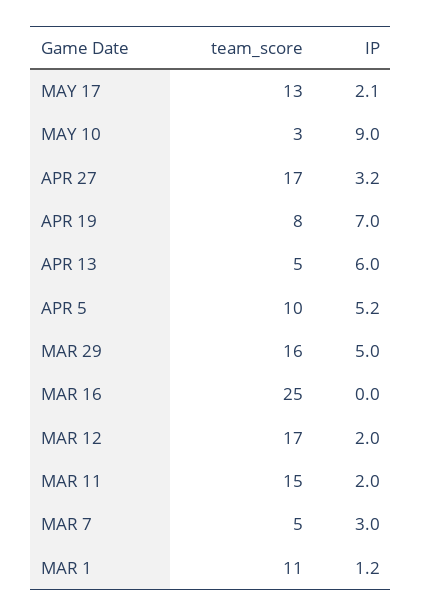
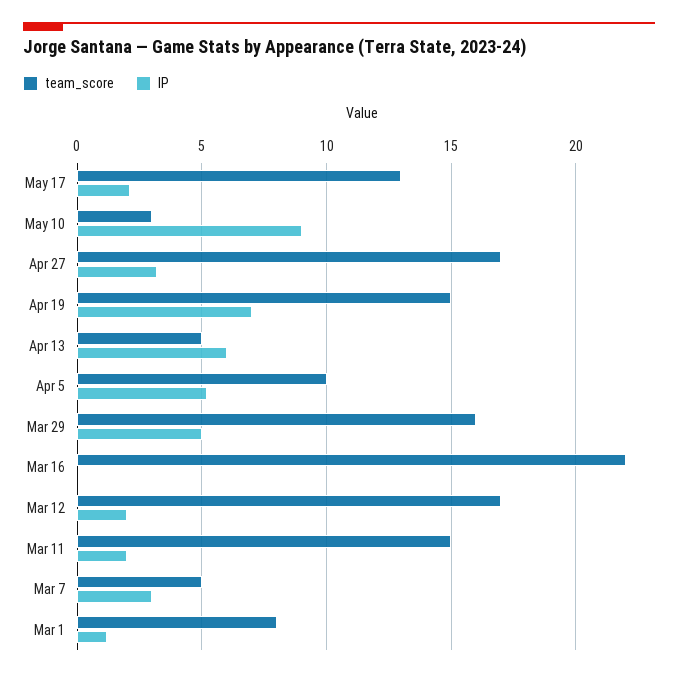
team_score, APR 19: 8 -> 15
team_score, MAR 16: 25 -> 22
team_score, MAR 1: 11 -> 8

